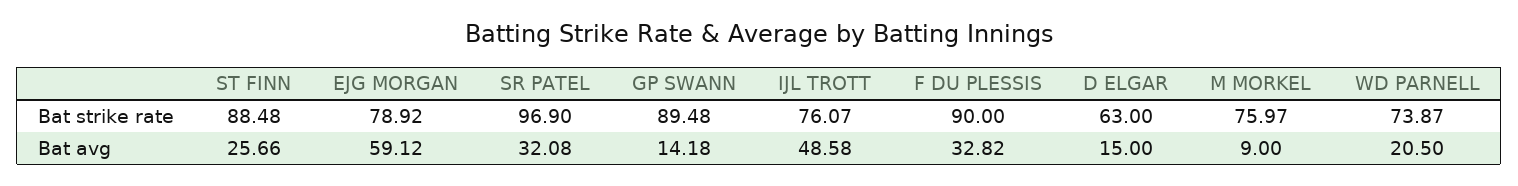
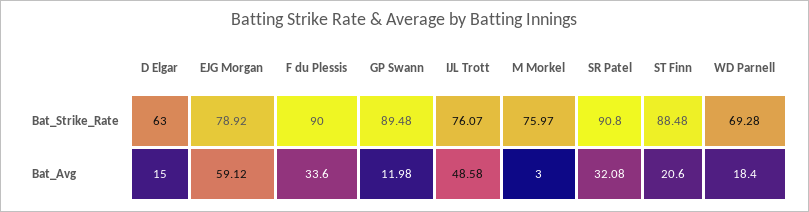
SR PATEL, Bat strike rate: 96.9 -> 90.8
WD PARNELL, Bat strike rate: 73.87 -> 69.28
ST FINN, Bat avg: 25.66 -> 20.6
GP SWANN, Bat avg: 14.18 -> 11.98
F DU PLESSIS, Bat avg: 32.82 -> 33.6
M MORKEL, Bat avg: 9 -> 3
WD PARNELL, Bat avg: 20.5 -> 18.4

